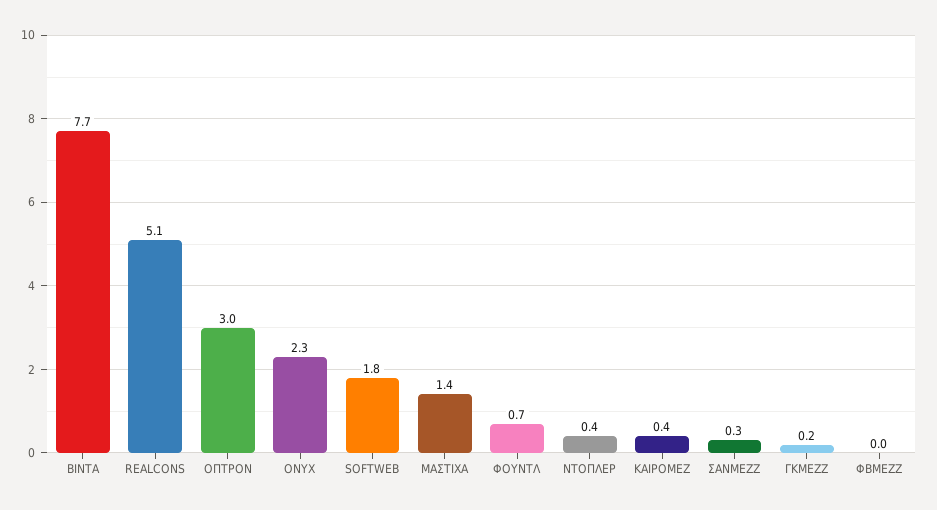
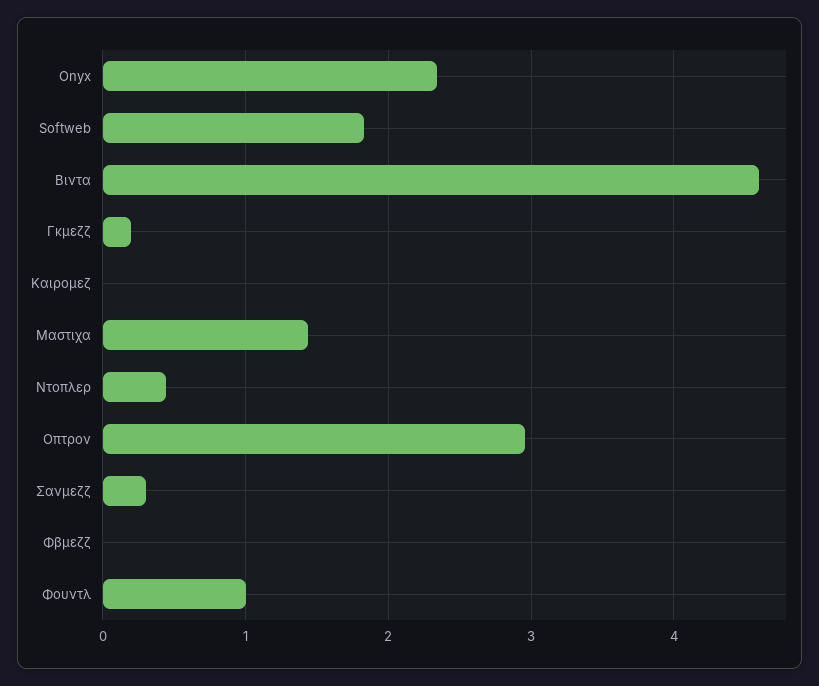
ΒΙΝΤΑ: 7.7 -> 4.6
REALCONS: 5.1 -> none
ΦΟΥΝΤΛ: 0.7 -> 1
ΚΑΙΡΟΜΕΖ: 0.4 -> 0

